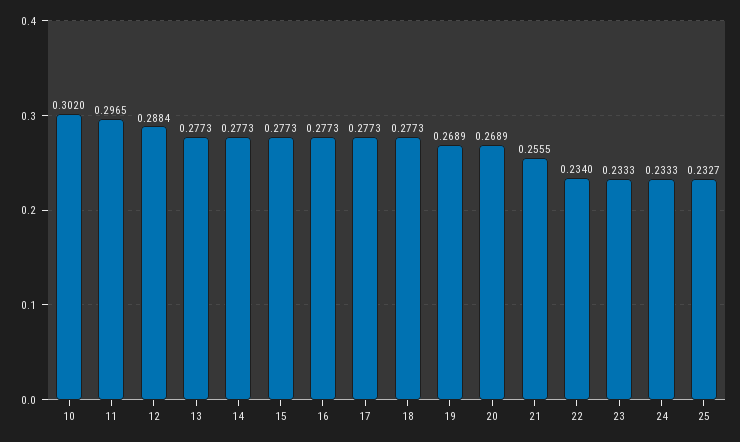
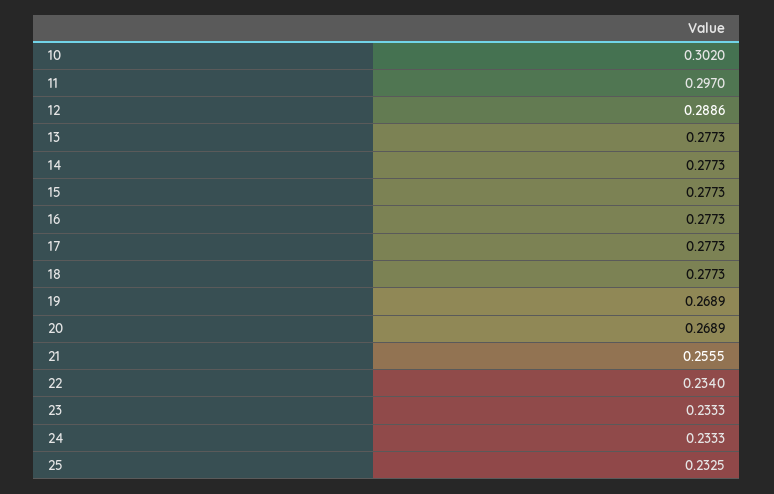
11: 0.2965 -> 0.297
12: 0.2884 -> 0.2886
25: 0.2327 -> 0.2325

